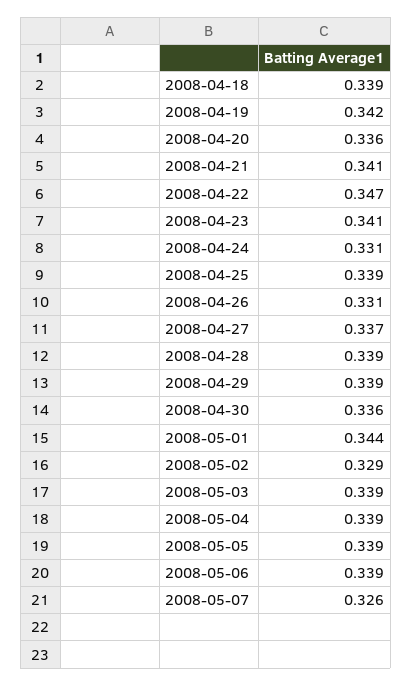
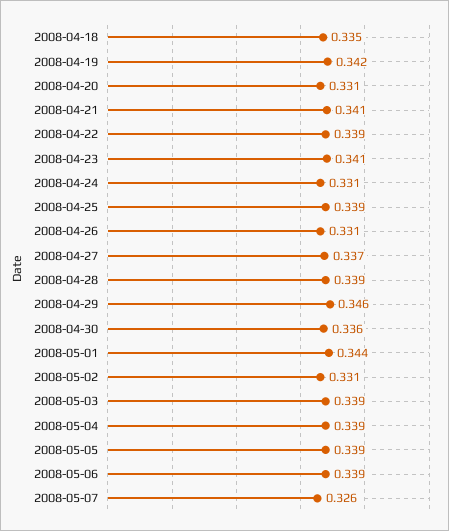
2008-04-18: 0.339 -> 0.335
2008-04-20: 0.336 -> 0.331
2008-04-22: 0.347 -> 0.339
2008-04-29: 0.339 -> 0.346
2008-05-02: 0.329 -> 0.331

